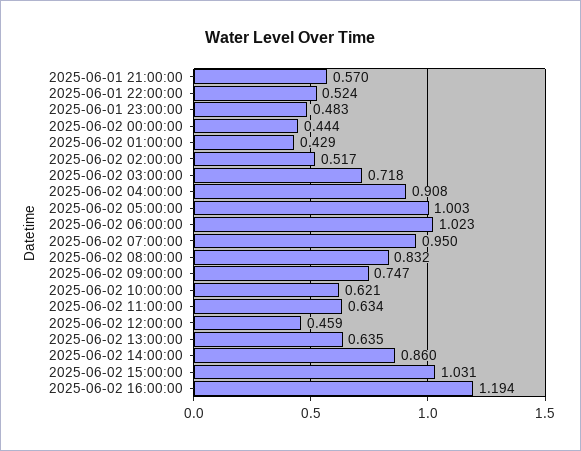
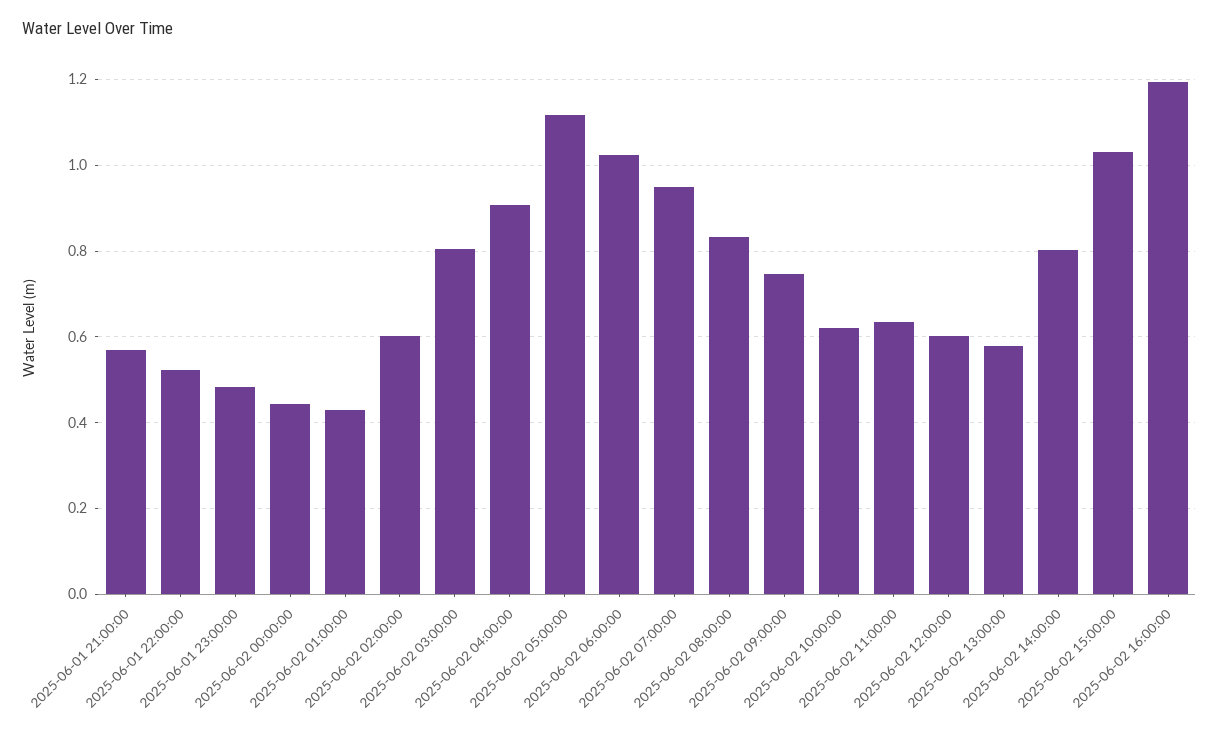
2025-06-02 02:00:00: 0.517 -> 0.6
2025-06-02 03:00:00: 0.718 -> 0.8
2025-06-02 05:00:00: 1.003 -> 1.12
2025-06-02 12:00:00: 0.459 -> 0.6
2025-06-02 13:00:00: 0.635 -> 0.58
2025-06-02 14:00:00: 0.86 -> 0.8

